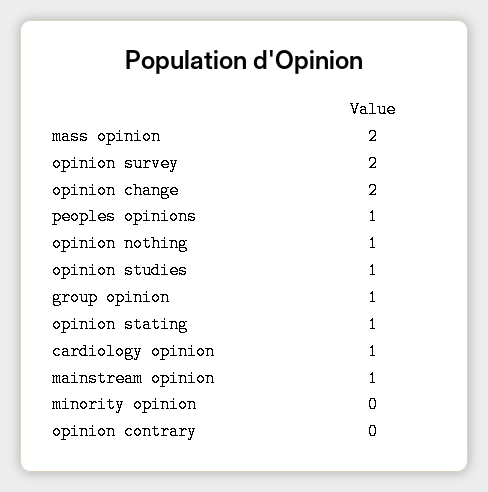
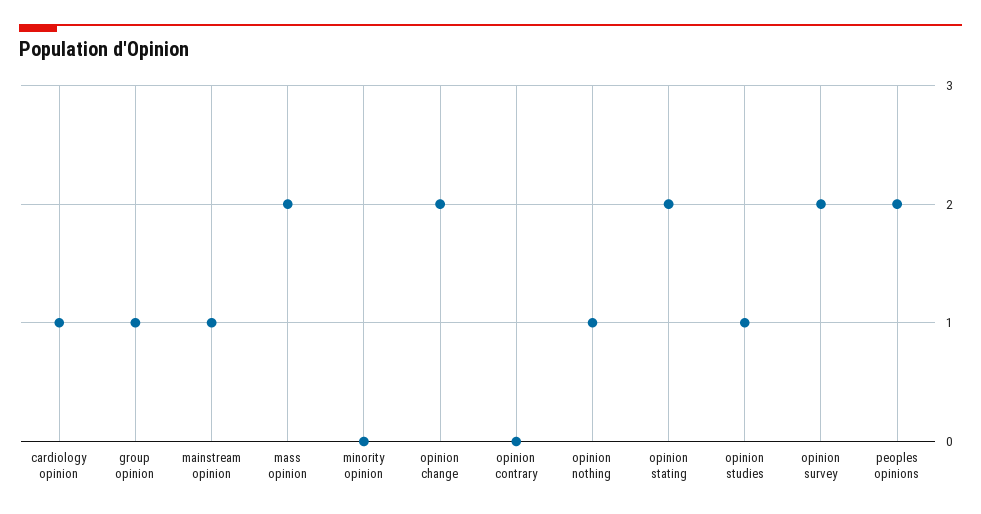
peoples opinions: 1 -> 2
opinion stating: 1 -> 2

